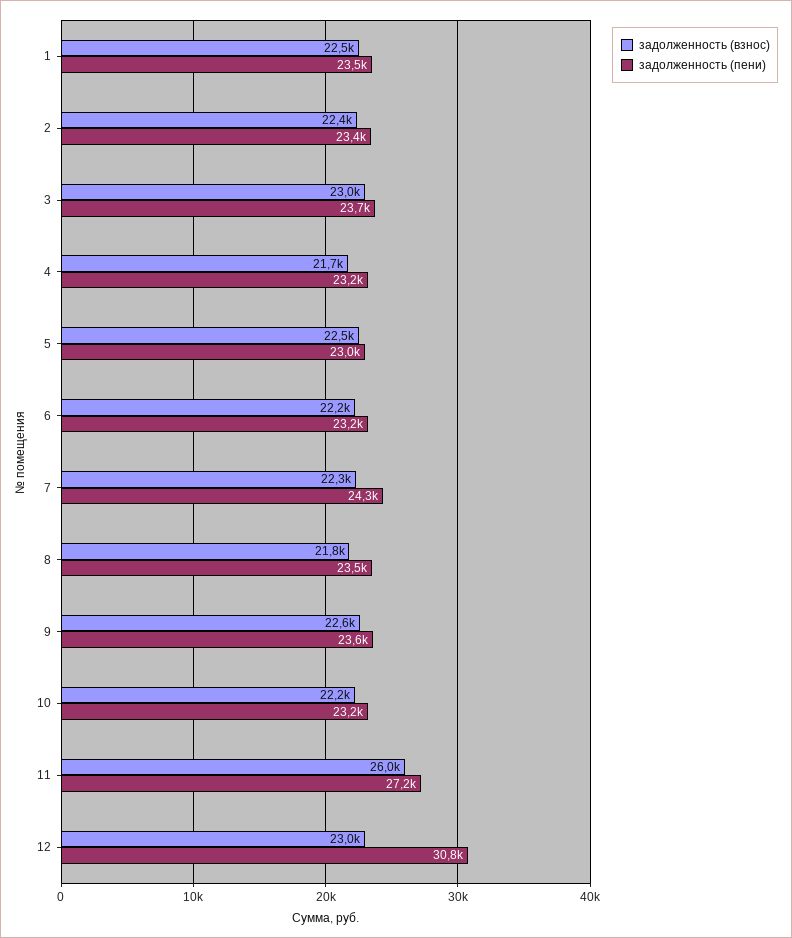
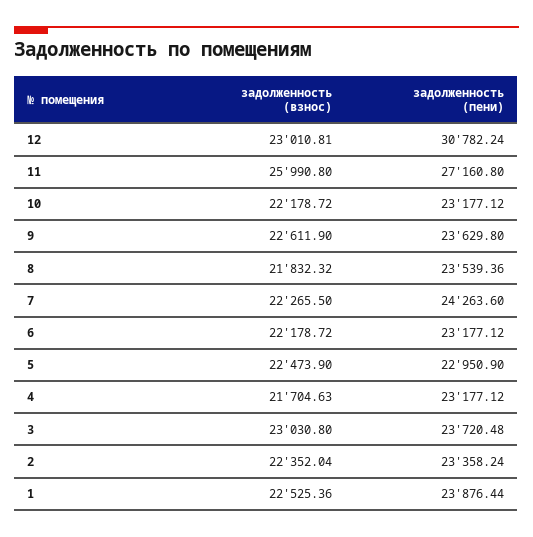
задолженность (пени), 1: 23500 -> 23876.44

